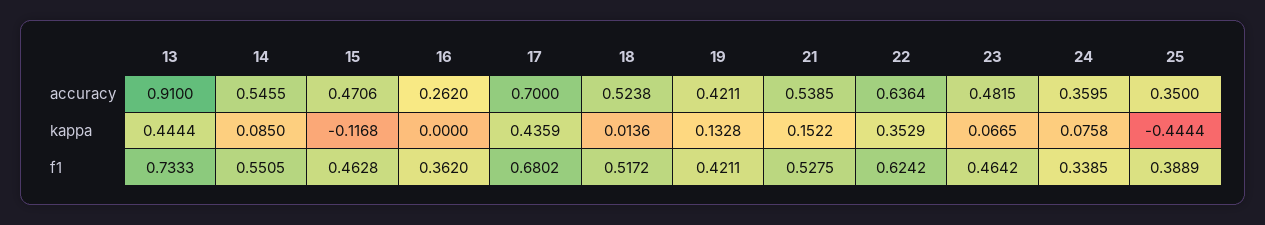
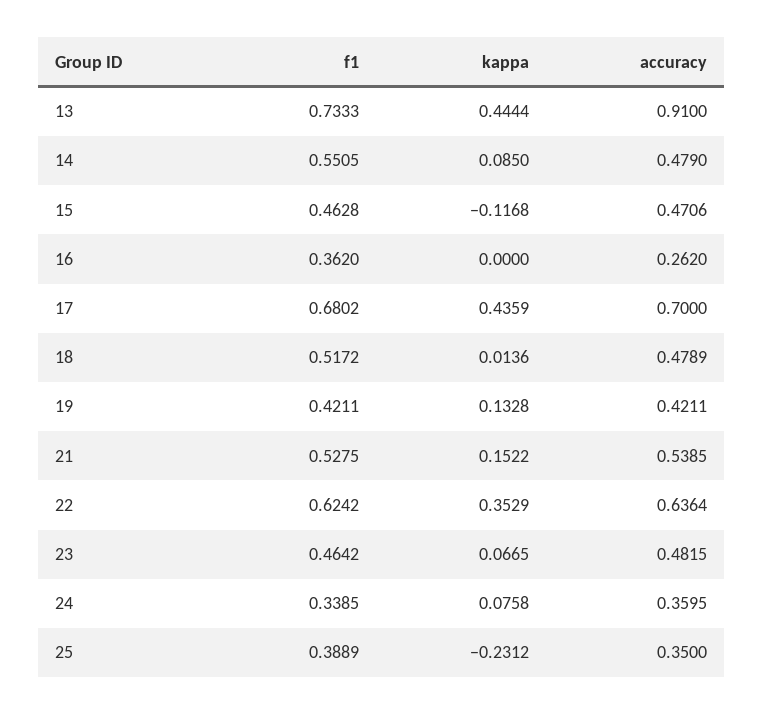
14, accuracy: 0.5455 -> 0.479
18, accuracy: 0.5238 -> 0.4789
25, kappa: -0.4444 -> -0.2312

